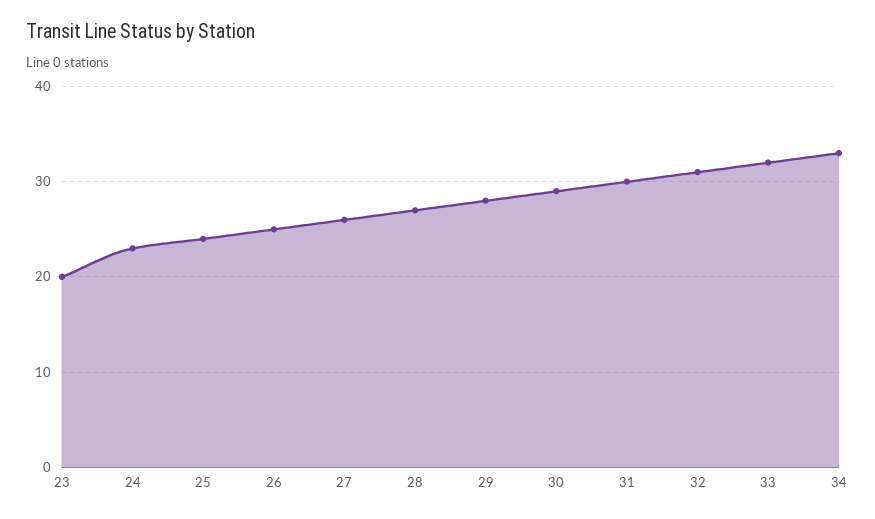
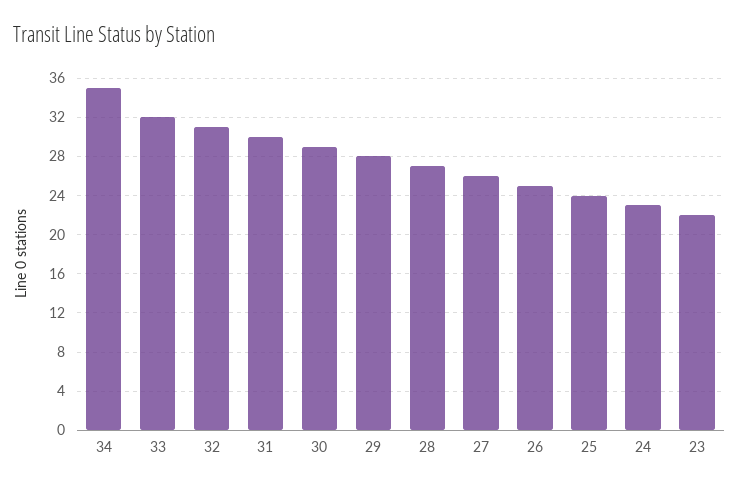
23: 20 -> 22
34: 33 -> 35

